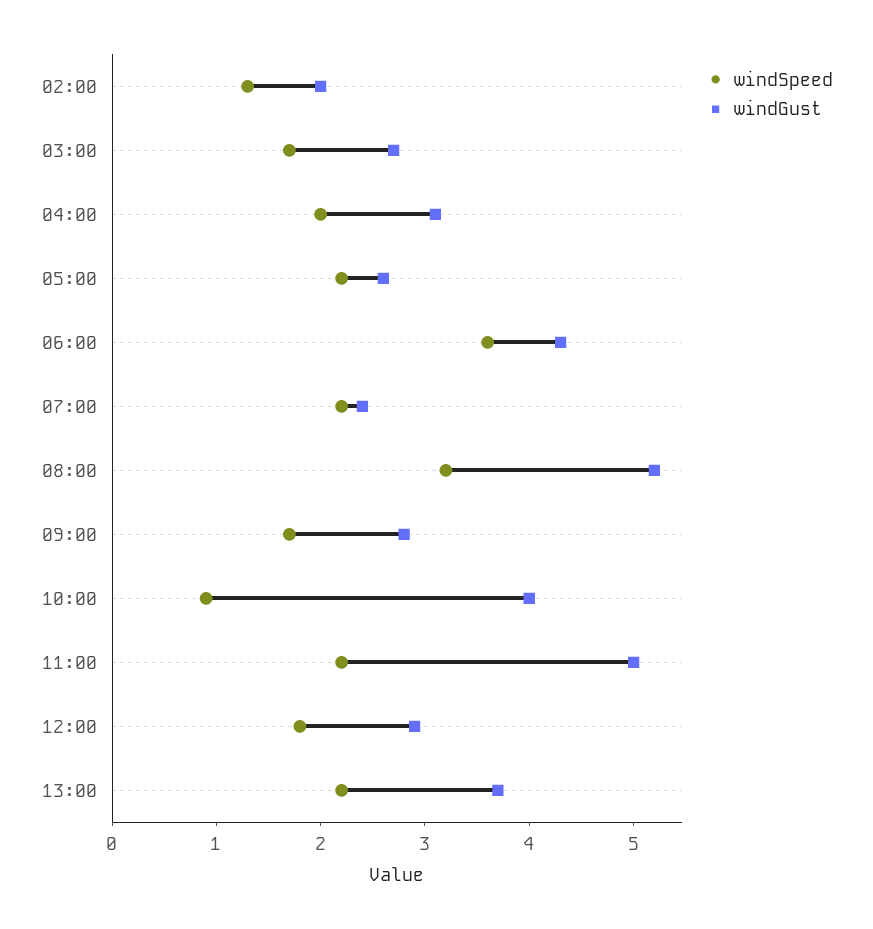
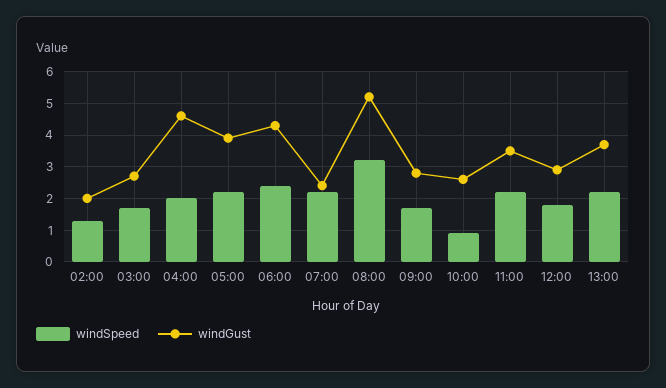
windGust, 04:00: 3.1 -> 4.5
windGust, 05:00: 2.6 -> 4
windSpeed, 06:00: 3.6 -> 2.5
windGust, 10:00: 4 -> 2.5
windGust, 11:00: 5 -> 3.5

